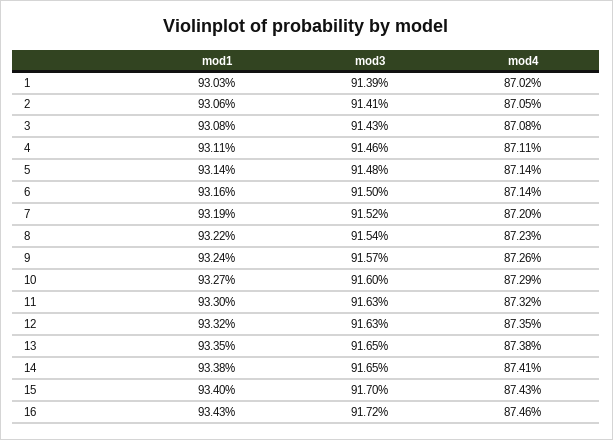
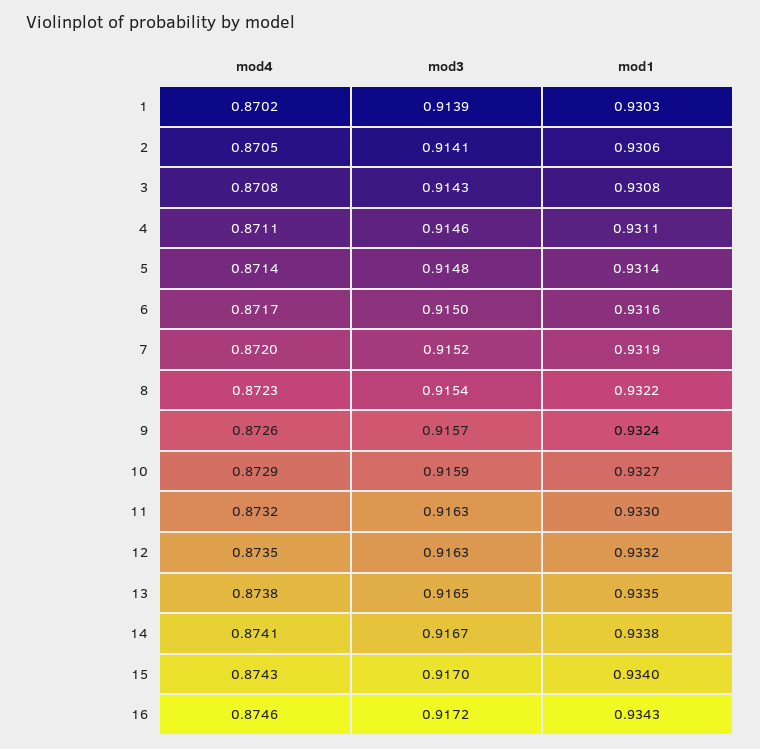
mod4, 6: 0.8714 -> 0.8717
mod3, 10: 0.916 -> 0.9159
mod3, 14: 0.9165 -> 0.9167

